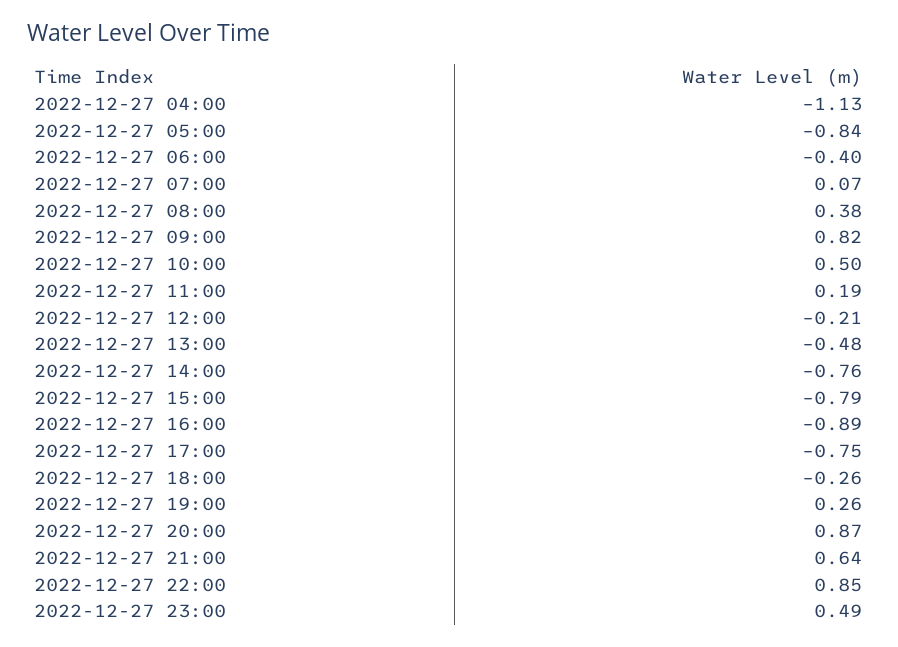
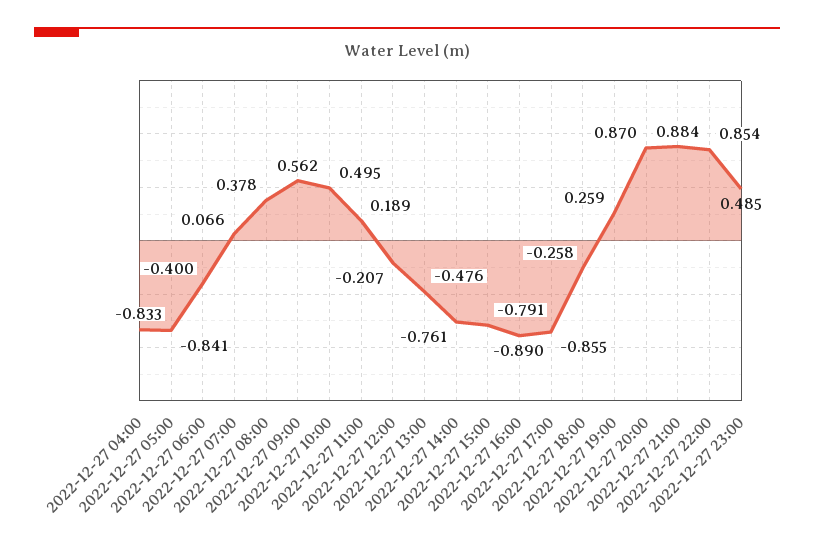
2022-12-27 04:00: -1.13 -> -0.833
2022-12-27 09:00: 0.82 -> 0.562
2022-12-27 17:00: -0.75 -> -0.855
2022-12-27 21:00: 0.64 -> 0.884

